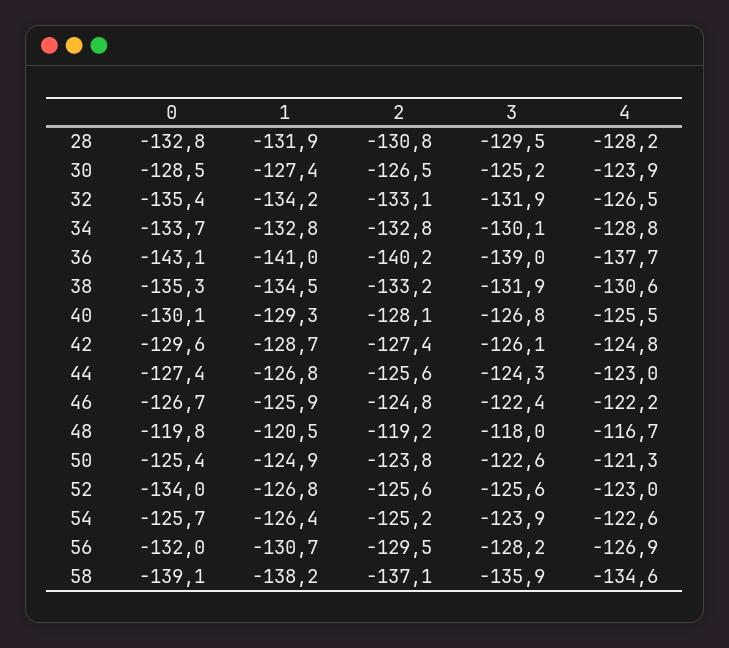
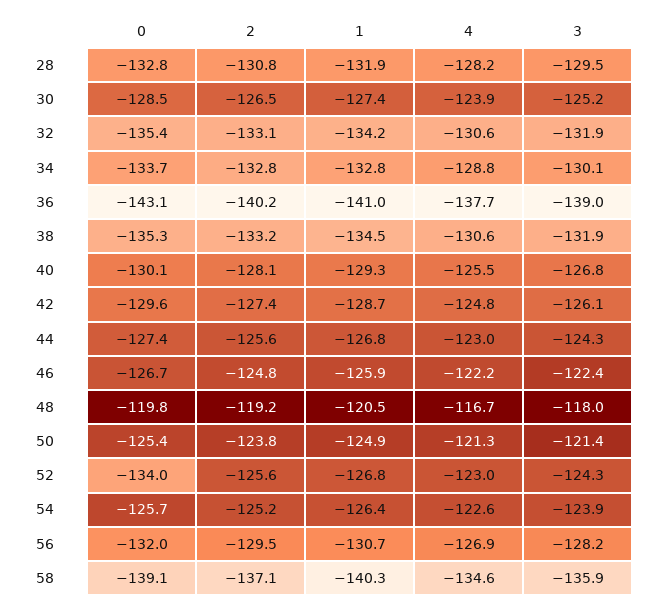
4, 32: -126.5 -> -130.6
3, 50: -122.6 -> -121.4
3, 52: -125.6 -> -124.3
1, 58: -138.2 -> -140.3

